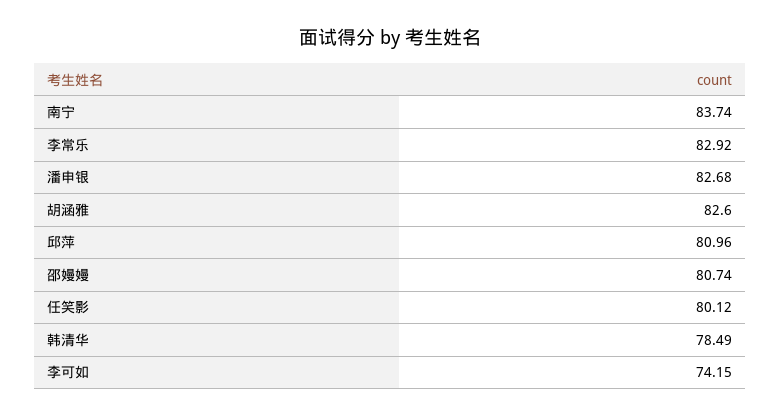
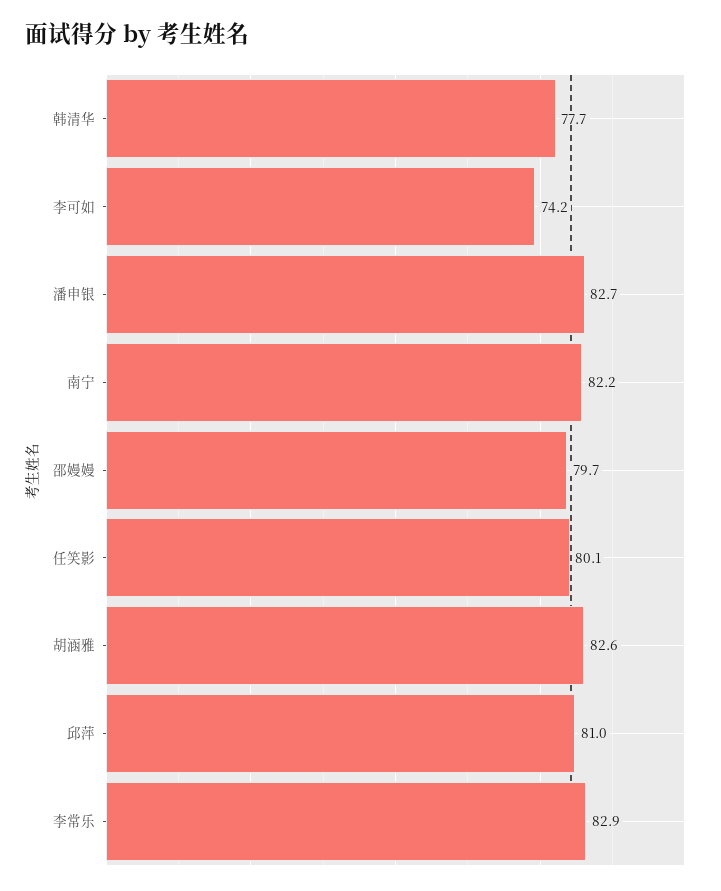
南宁: 83.74 -> 82.2
邵嫚嫚: 80.74 -> 79.7
韩清华: 78.49 -> 77.7

